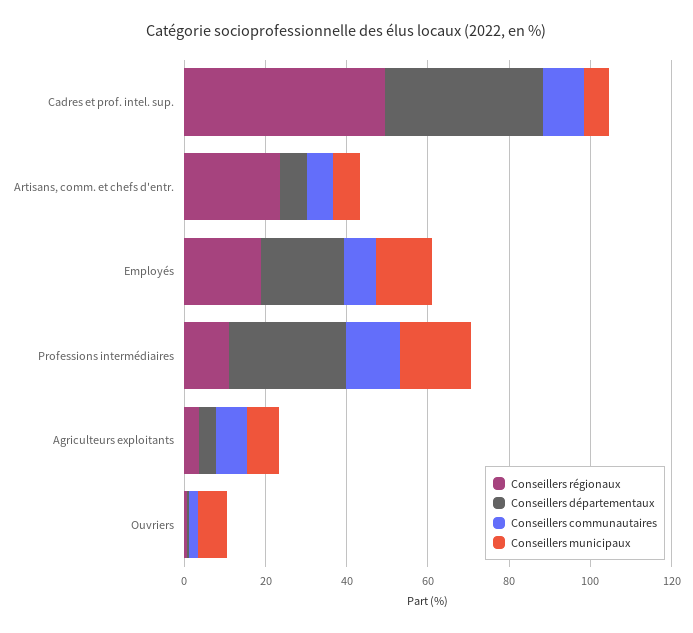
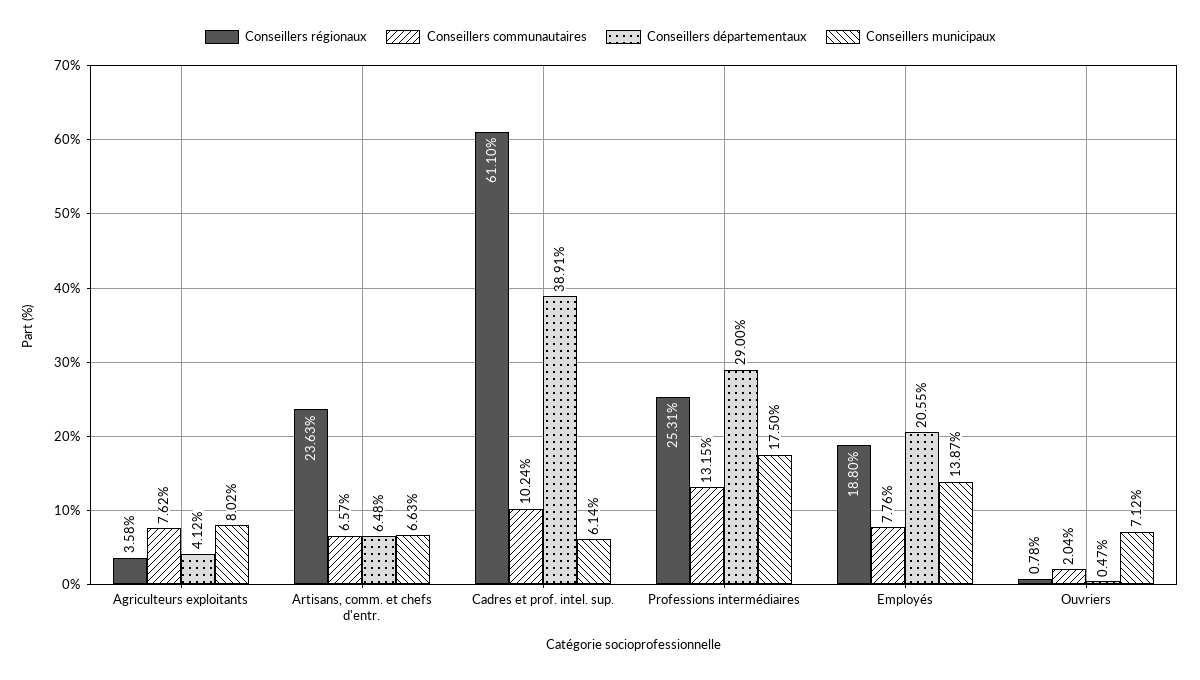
Conseillers régionaux, Cadres et prof. intel. sup.: 50 -> 61.1
Conseillers régionaux, Professions intermédiaires: 10 -> 25.31

